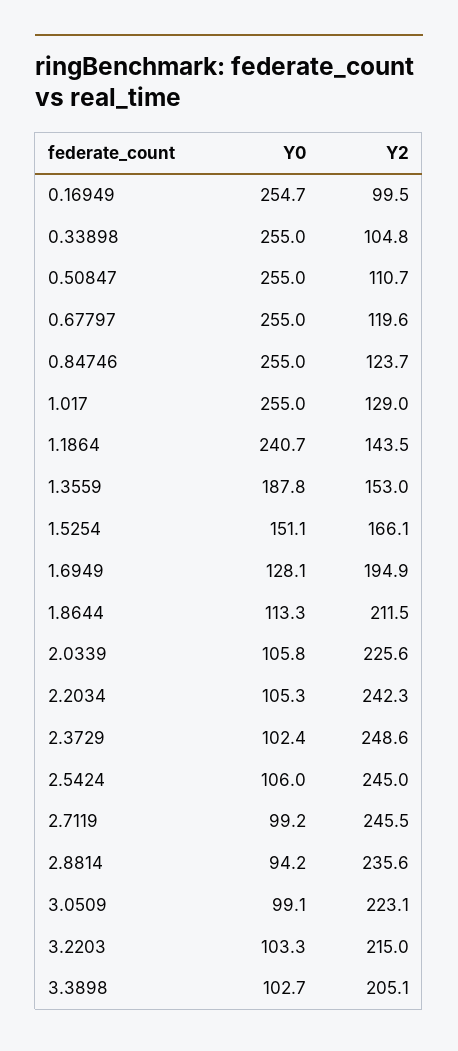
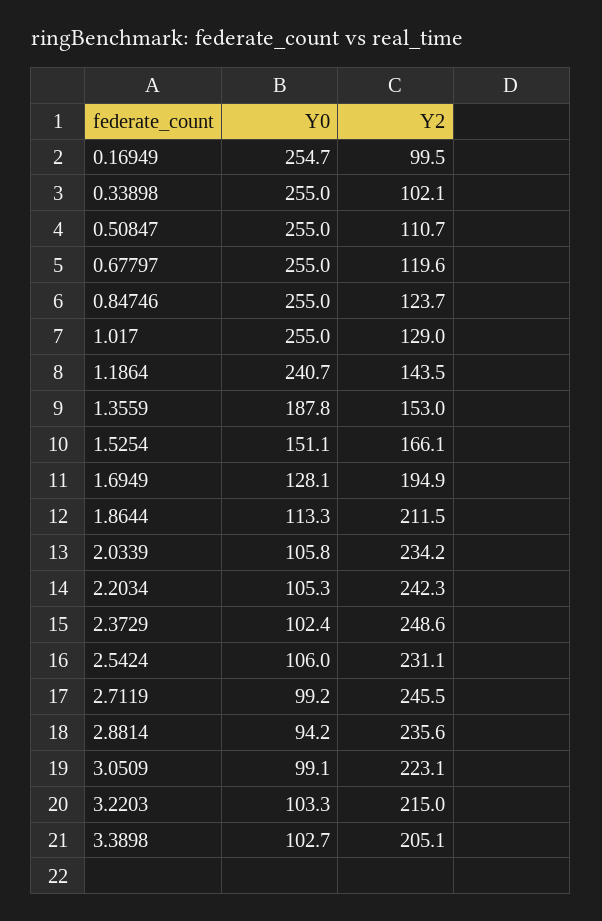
Y2, 0.33898: 104.8 -> 102.1
Y2, 2.0339: 225.6 -> 234.2
Y2, 2.5424: 245 -> 231.1

